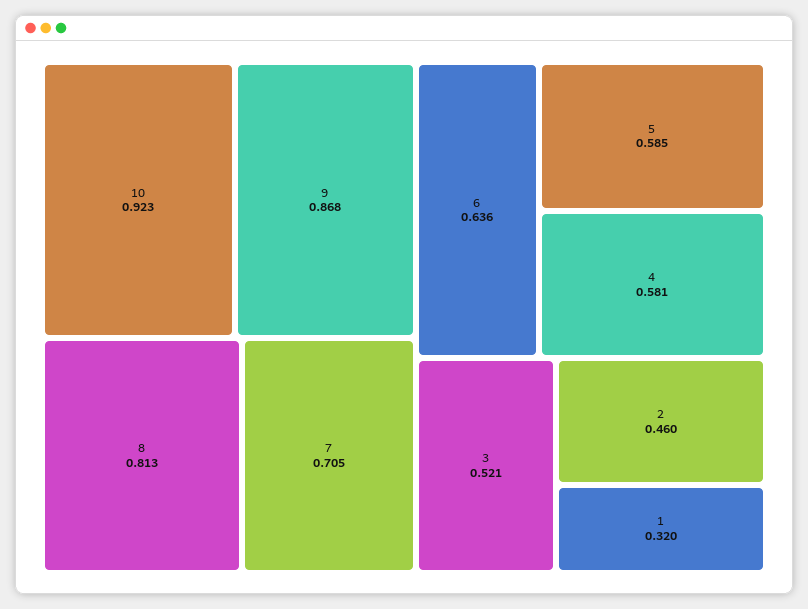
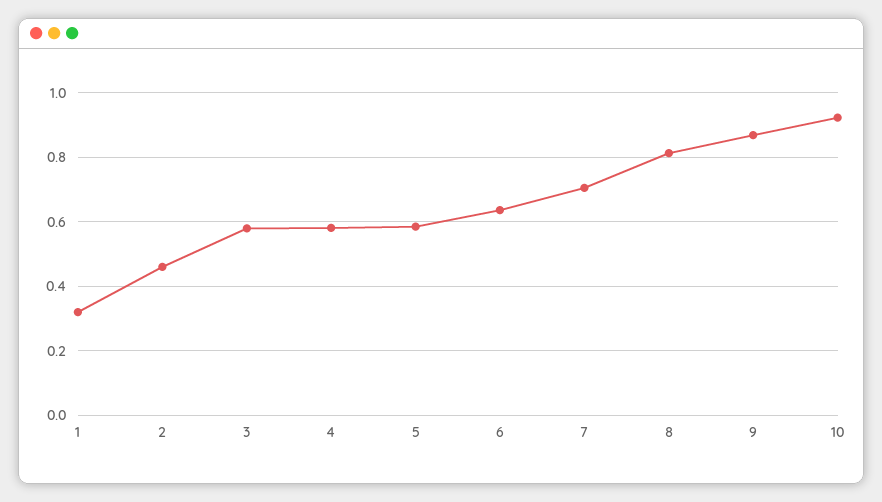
3: 0.521 -> 0.58

